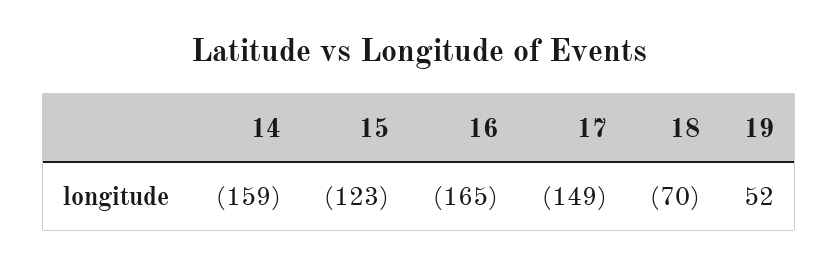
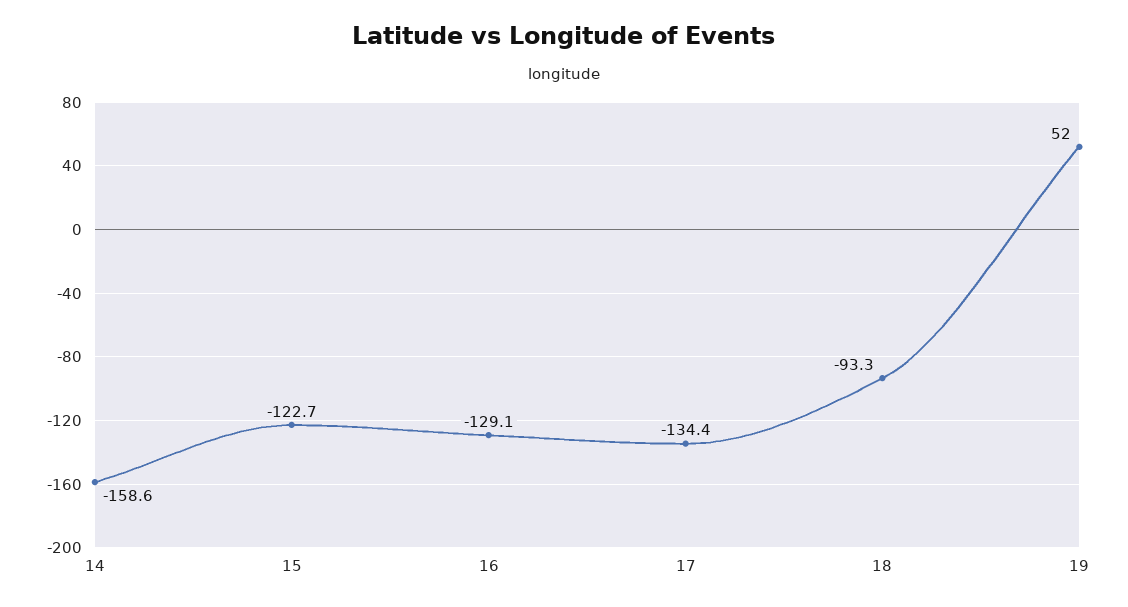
16: -165 -> -129.1
17: -149 -> -134.4
18: -70 -> -93.3

